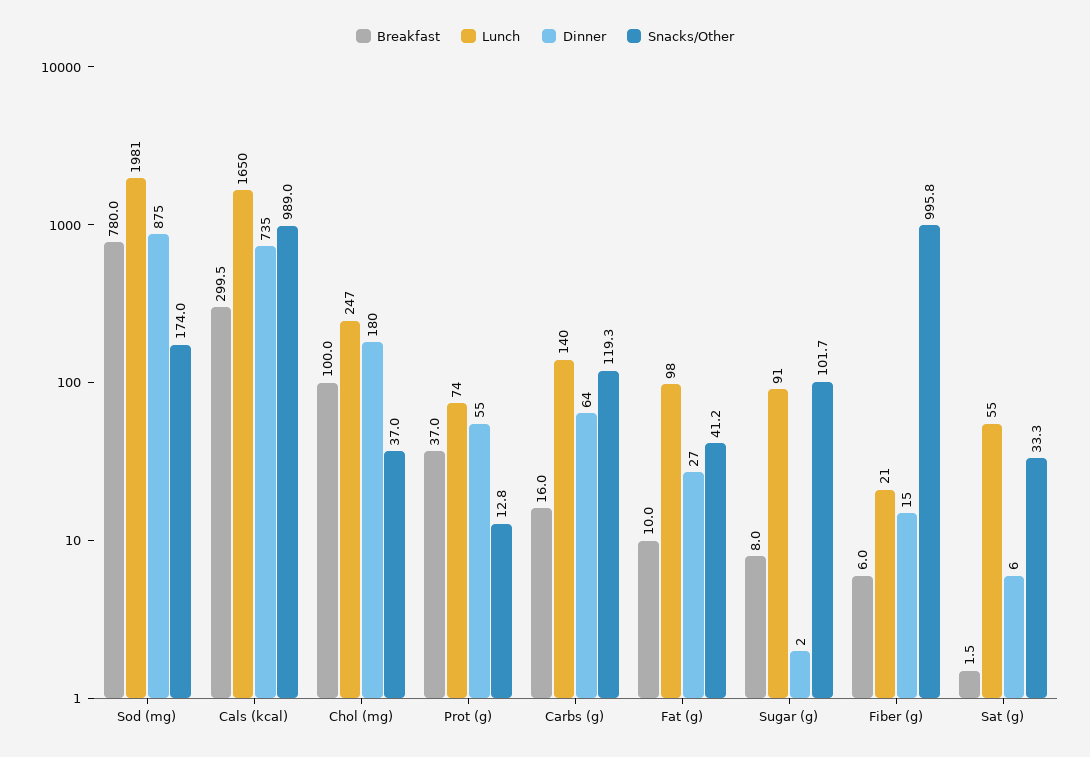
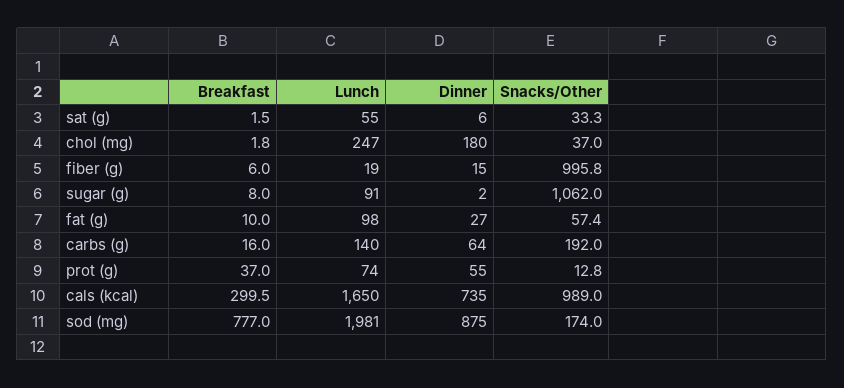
Breakfast, Sod (mg): 780 -> 777
Breakfast, Chol (mg): 100 -> 1.8
Snacks/Other, Carbs (g): 119.3 -> 192
Snacks/Other, Fat (g): 41.2 -> 57.4
Snacks/Other, Sugar (g): 101.7 -> 1062
Lunch, Fiber (g): 21 -> 19

